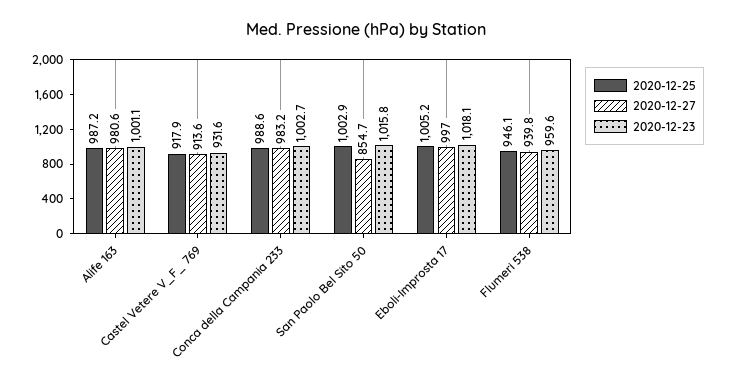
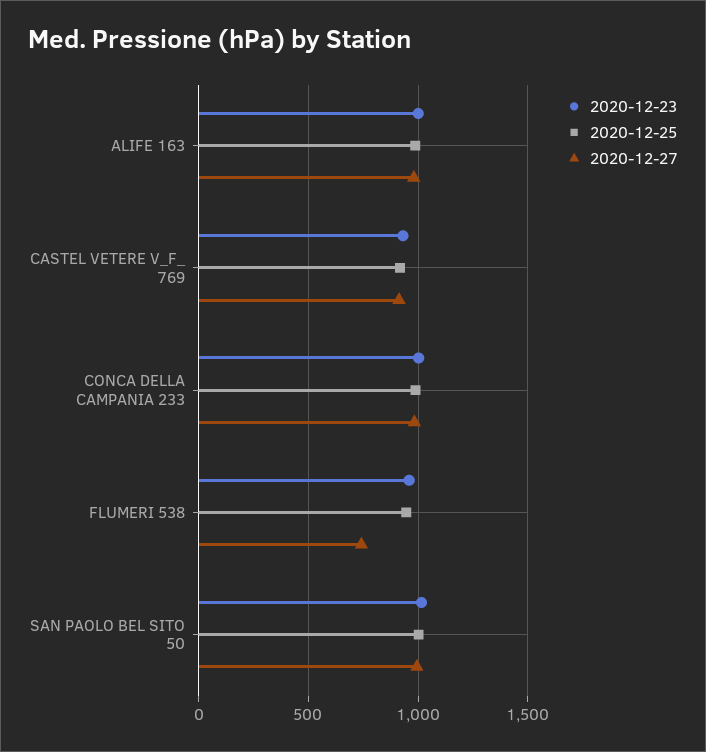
2020-12-27, San Paolo Bel Sito 50: 854.7 -> 1000
2020-12-25, Eboli-Improsta 17: 1005.2 -> none
2020-12-27, Eboli-Improsta 17: 997 -> none
2020-12-23, Eboli-Improsta 17: 1018.1 -> none
2020-12-27, Flumeri 538: 939.8 -> 750

